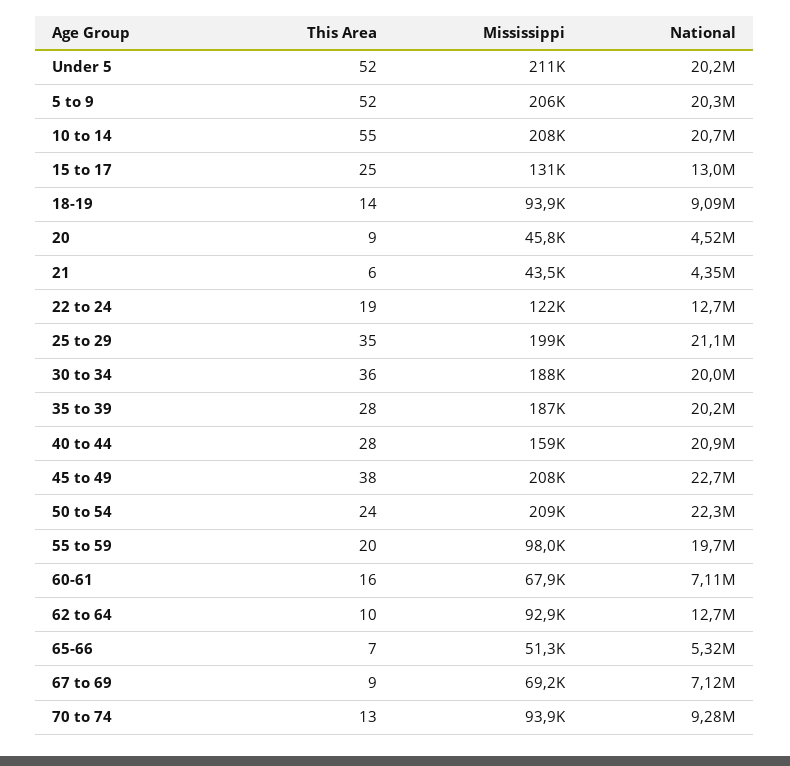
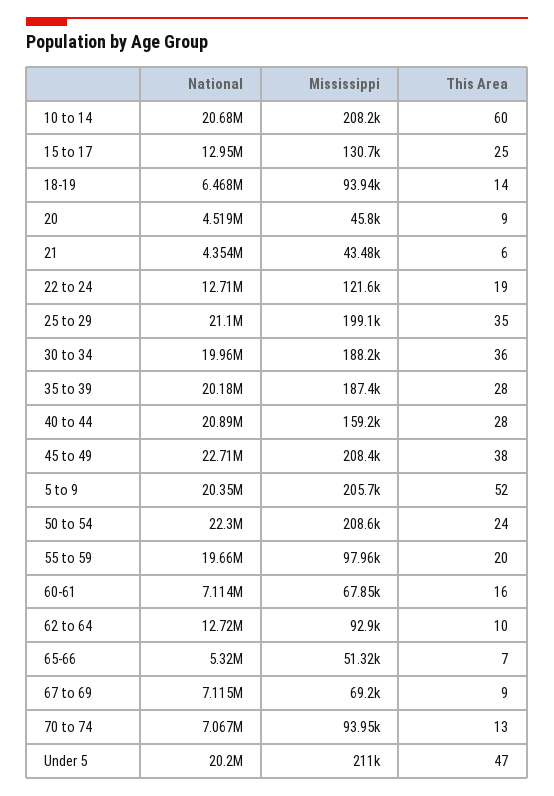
This Area, Under 5: 52 -> 47
This Area, 10 to 14: 55 -> 60
National, 18-19: 9090000 -> 6468000
National, 70 to 74: 9280000 -> 7067000

